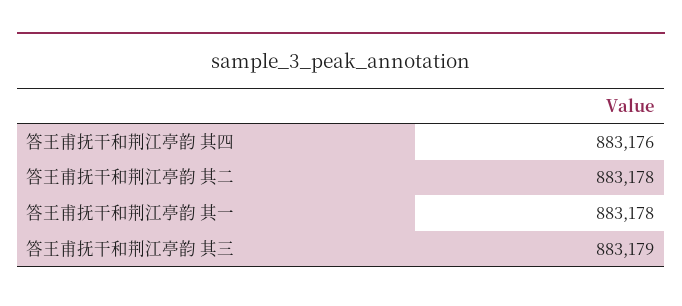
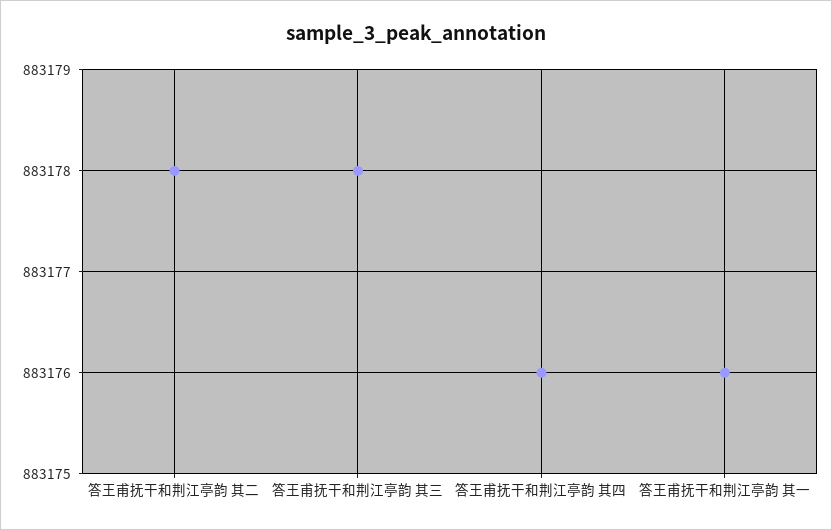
答王甫抚干和荆江亭韵 其一: 883178 -> 883176
答王甫抚干和荆江亭韵 其三: 883179 -> 883178

